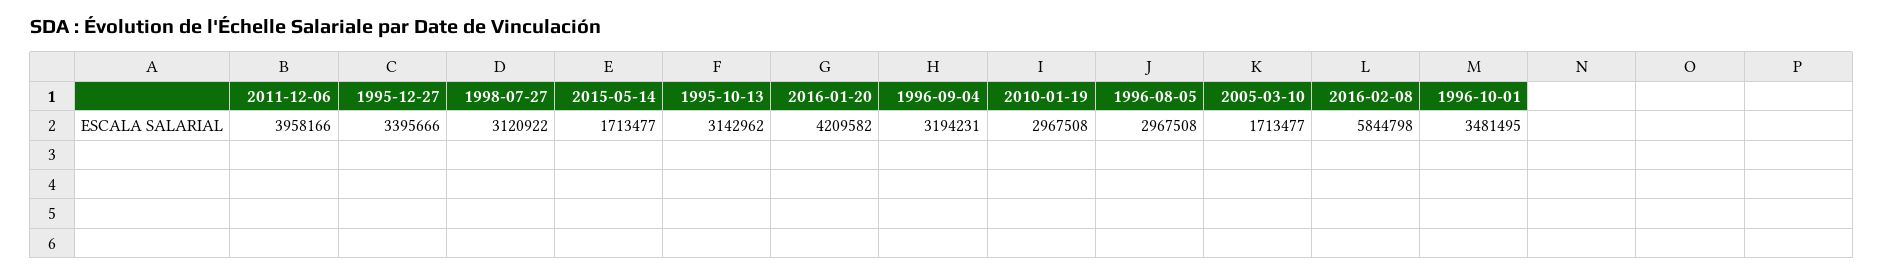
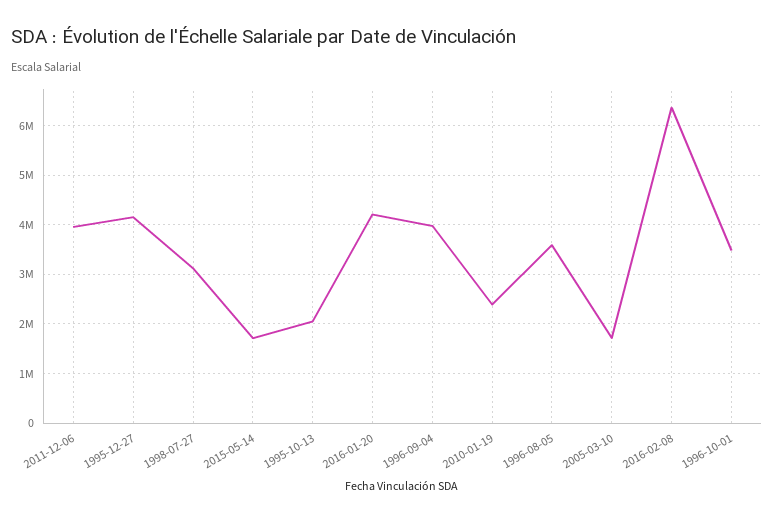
1995-12-27: 3395666 -> 4200000
1995-10-13: 3142962 -> 2000000
1996-09-04: 3194231 -> 4000000
2010-01-19: 2967508 -> 2400000
1996-08-05: 2967508 -> 3600000
2016-02-08: 5844798 -> 6400000

